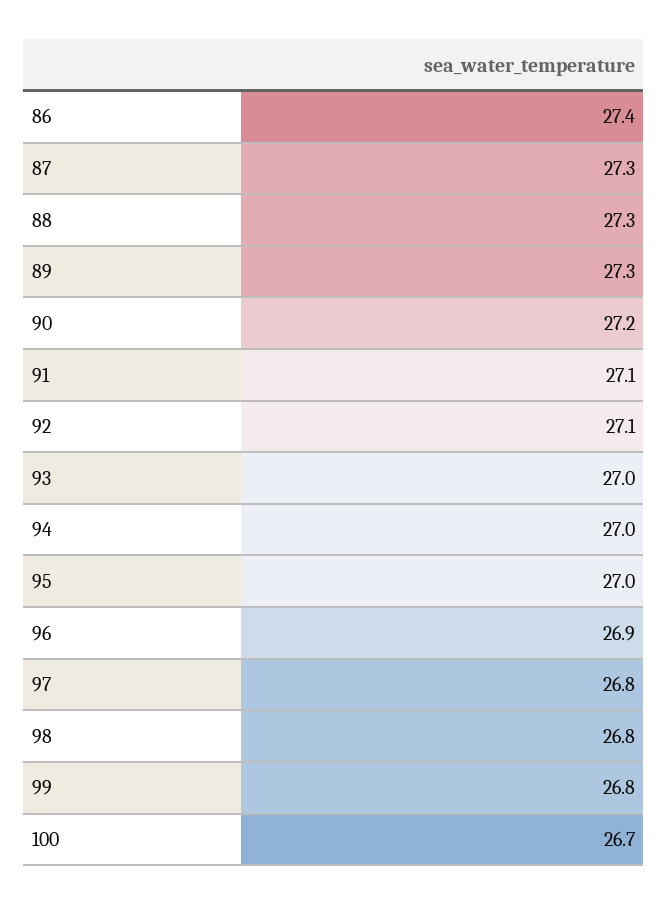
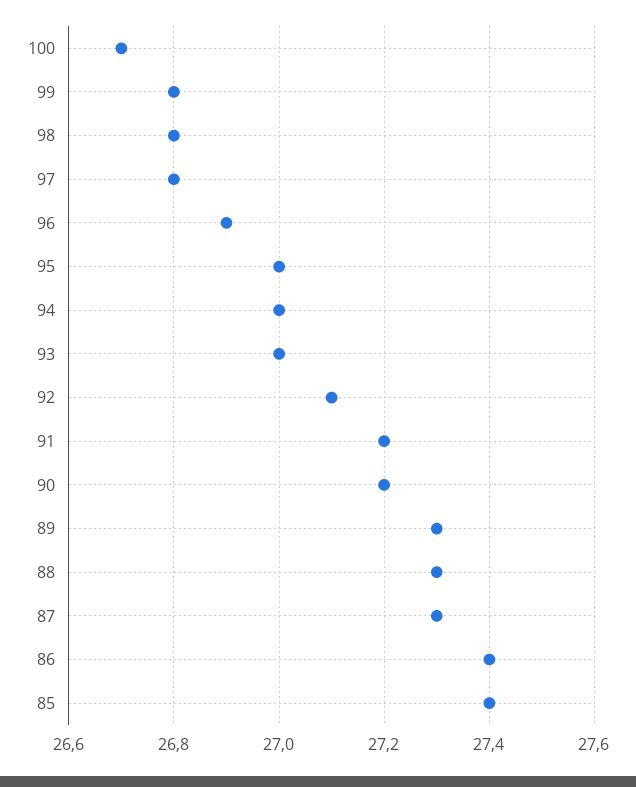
91: 27.1 -> 27.2
85: none -> 27.4

